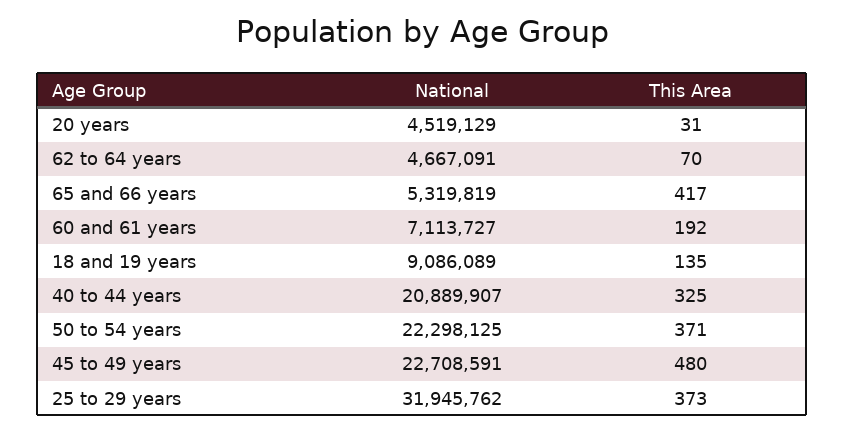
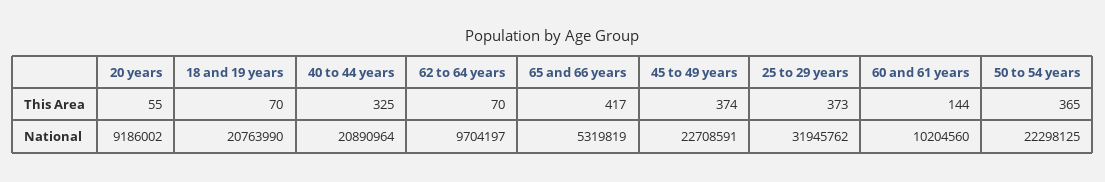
National, 20 years: 4519129 -> 9186002
This Area, 20 years: 31 -> 55
National, 62 to 64 years: 4667091 -> 9704197
National, 60 and 61 years: 7113727 -> 10204560
This Area, 60 and 61 years: 192 -> 144
National, 18 and 19 years: 9086089 -> 20763990
This Area, 18 and 19 years: 135 -> 70
National, 40 to 44 years: 20889907 -> 20890964
This Area, 50 to 54 years: 371 -> 365
This Area, 45 to 49 years: 480 -> 374

